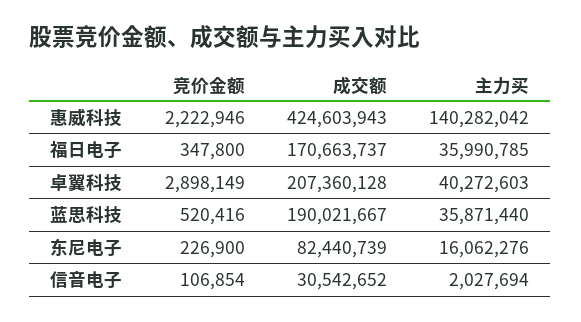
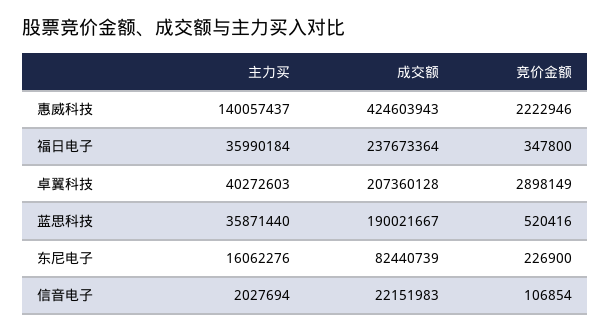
主力买, 惠威科技: 140282042 -> 140057437
成交额, 福日电子: 170663737 -> 237673364
主力买, 福日电子: 35990785 -> 35990184
成交额, 信音电子: 30542652 -> 22151983

